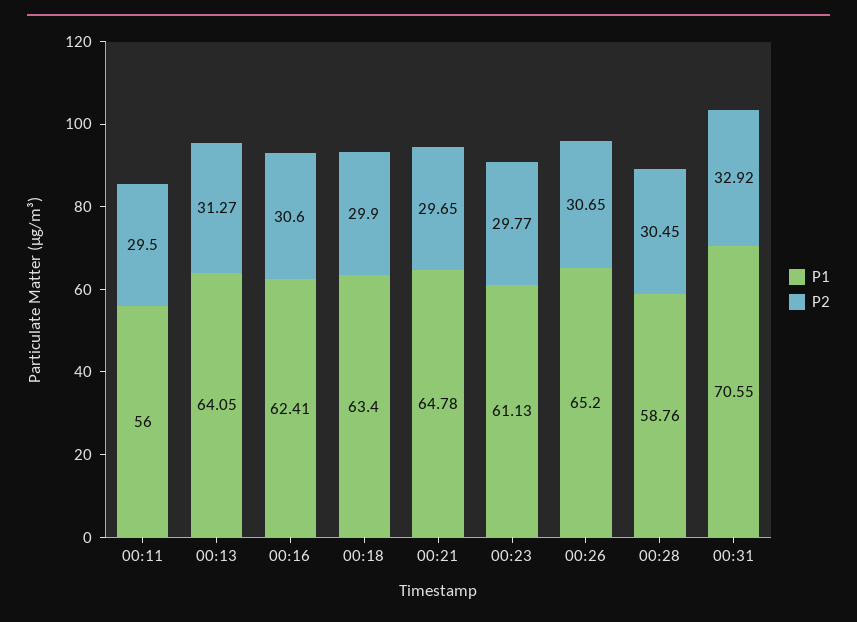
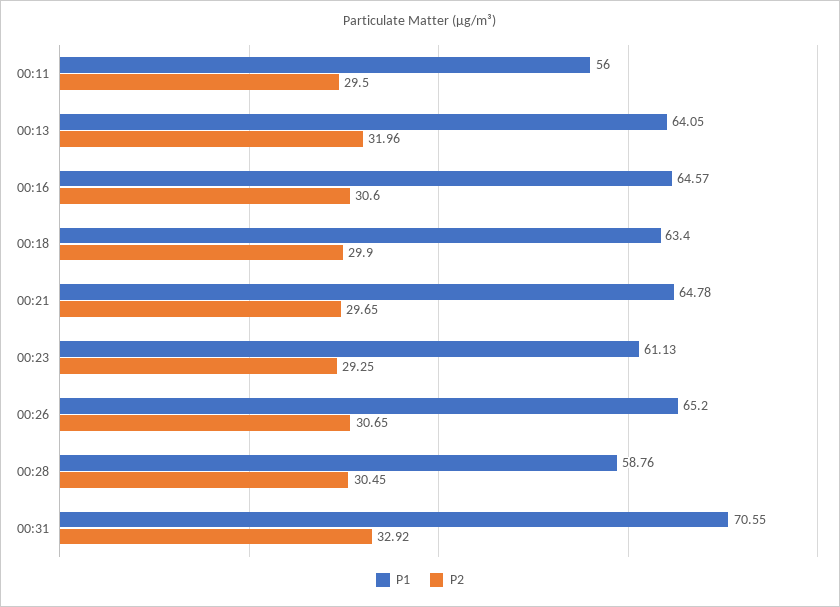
P2, 00:13: 31.27 -> 31.96
P1, 00:16: 62.41 -> 64.57
P2, 00:23: 29.77 -> 29.25

